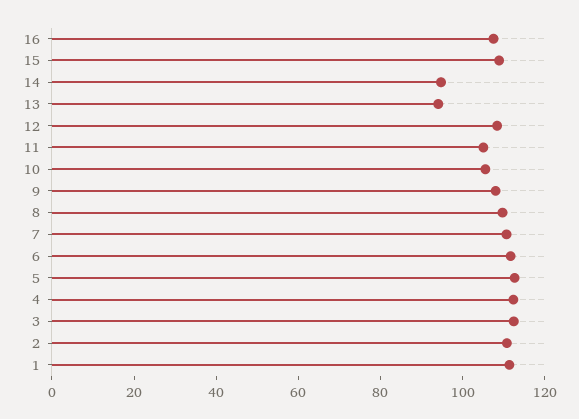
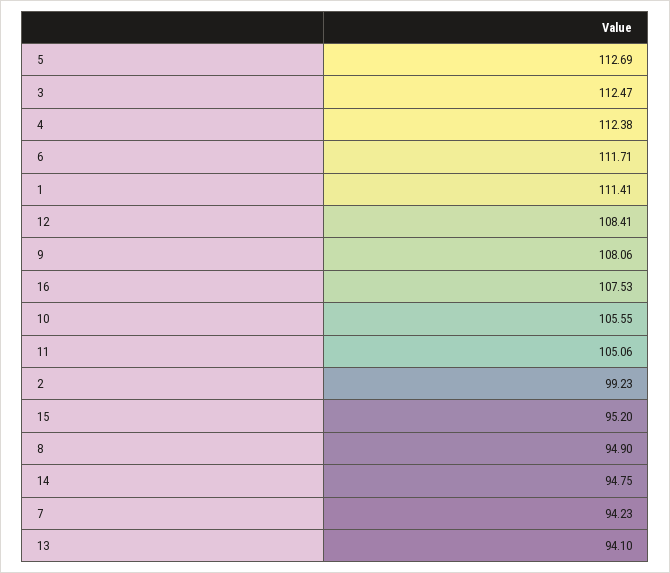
15: 110 -> 95.2
8: 110 -> 94.9
7: 110 -> 94.23
2: 110 -> 99.23

